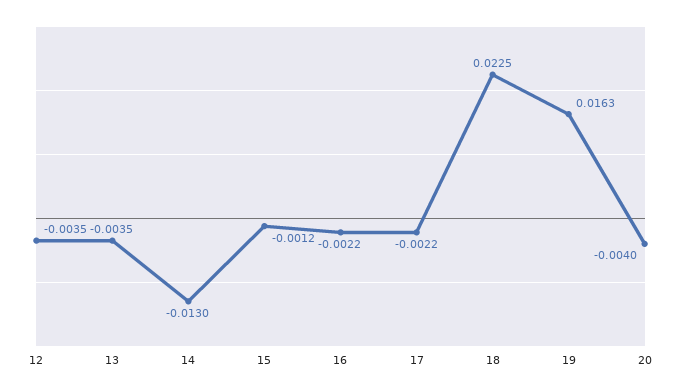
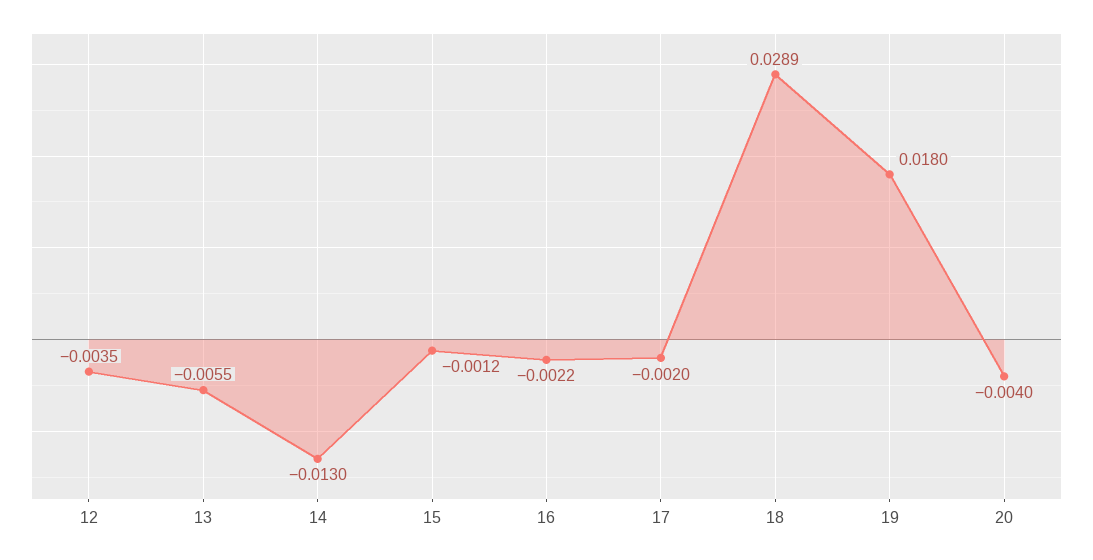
13: -0.0035 -> -0.0055
17: -0.0022 -> -0.002
18: 0.0225 -> 0.0289
19: 0.0163 -> 0.018

